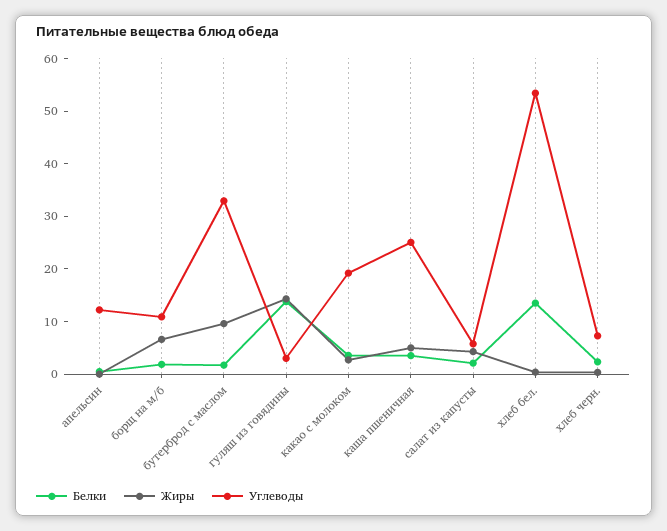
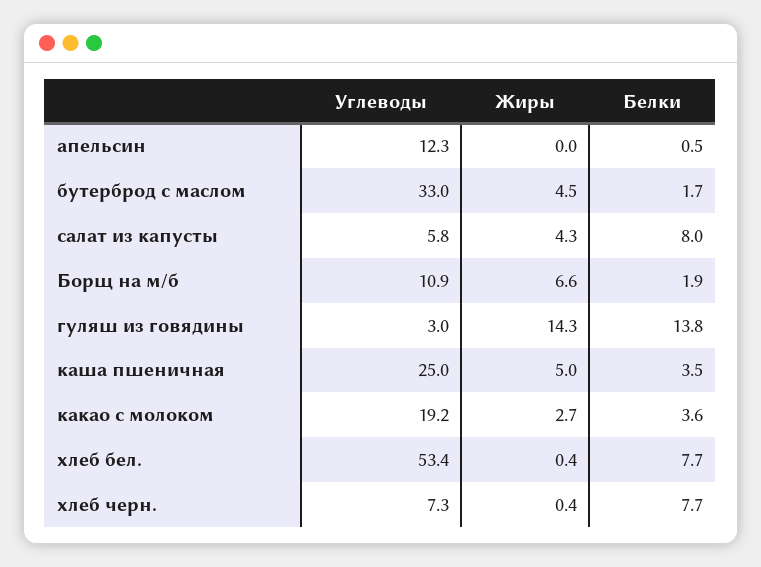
Жиры, бутерброд с маслом: 10 -> 4.5
Белки, салат из капусты: 2 -> 8
Белки, хлеб бел.: 14 -> 7.7
Белки, хлеб черн.: 2 -> 7.7

